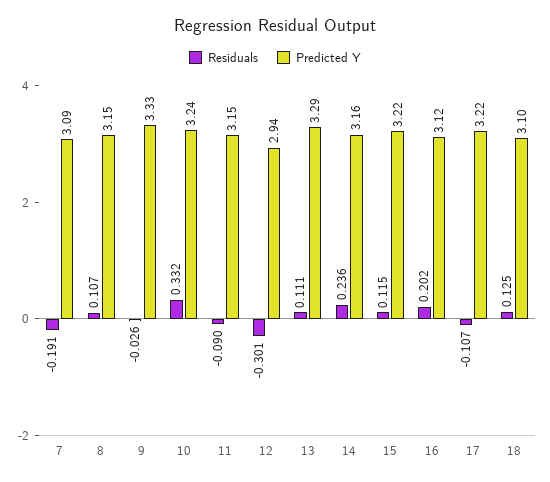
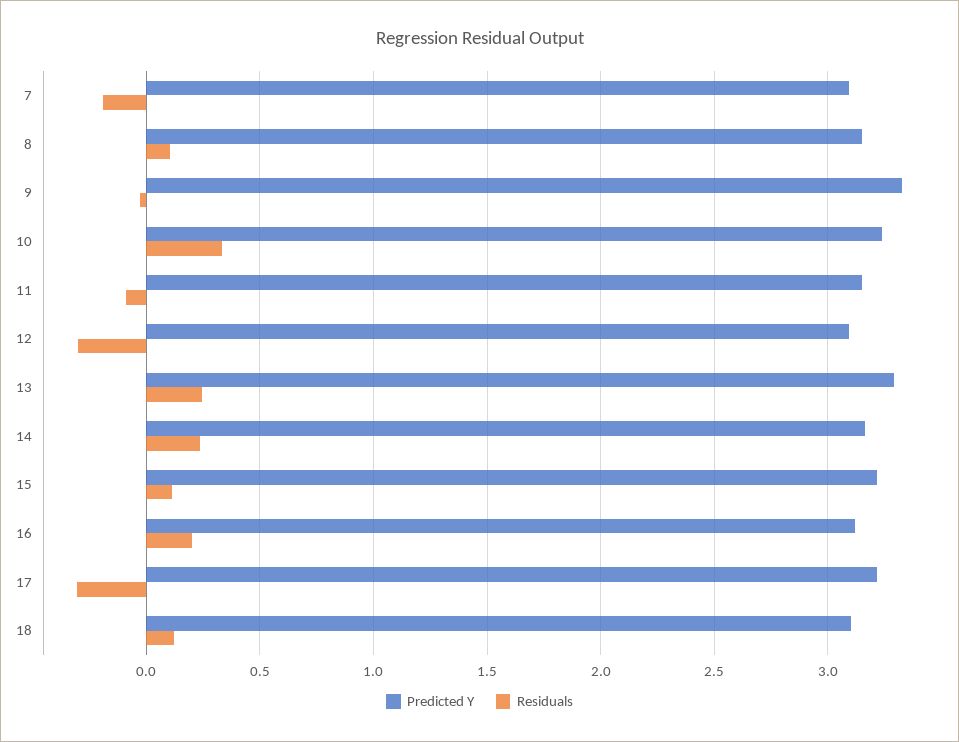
Predicted Y, 12: 2.94 -> 3.1
Residuals, 13: 0.111 -> 0.25
Residuals, 17: -0.107 -> -0.3

